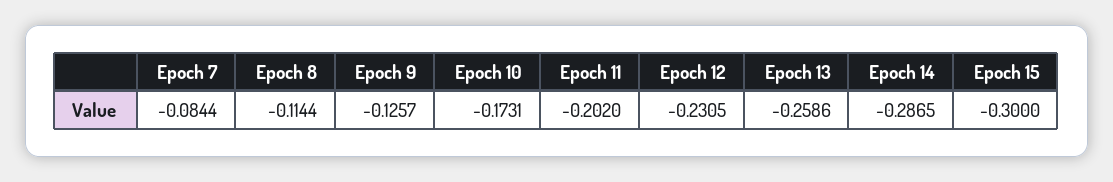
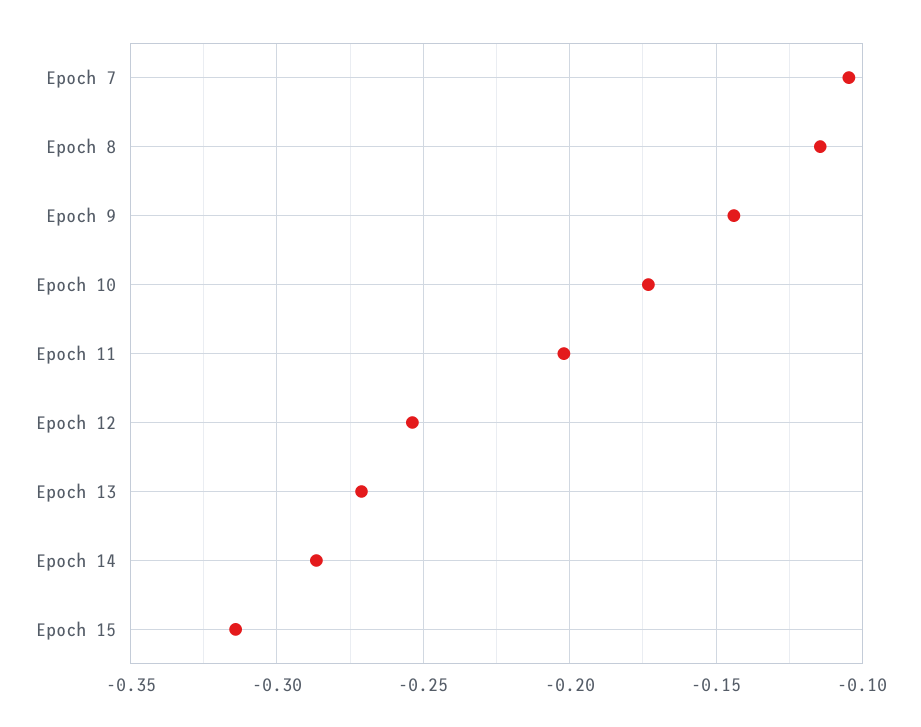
Epoch 7: -0.0844 -> -0.105
Epoch 9: -0.1257 -> -0.145
Epoch 12: -0.2305 -> -0.255
Epoch 13: -0.2586 -> -0.27
Epoch 15: -0.3 -> -0.315

